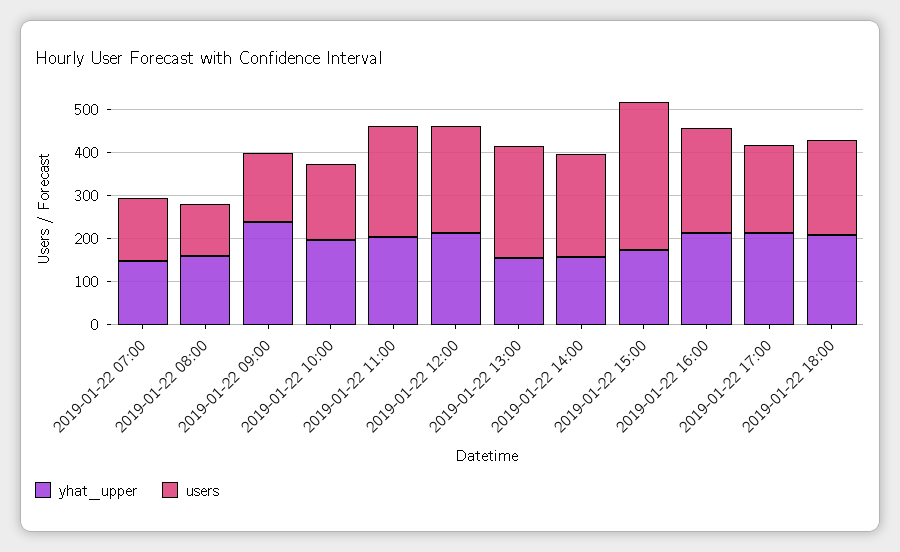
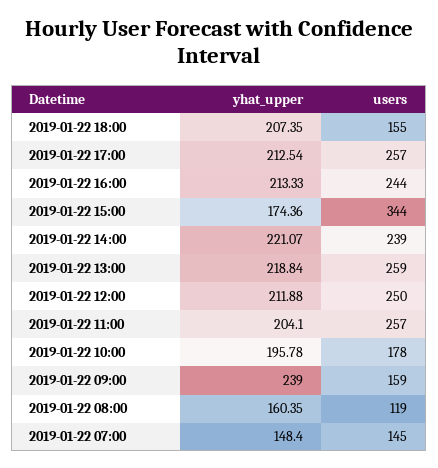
yhat_upper, 2019-01-22 13:00: 160 -> 218.84
yhat_upper, 2019-01-22 14:00: 160 -> 221.07
users, 2019-01-22 17:00: 200 -> 257
users, 2019-01-22 18:00: 220 -> 155

